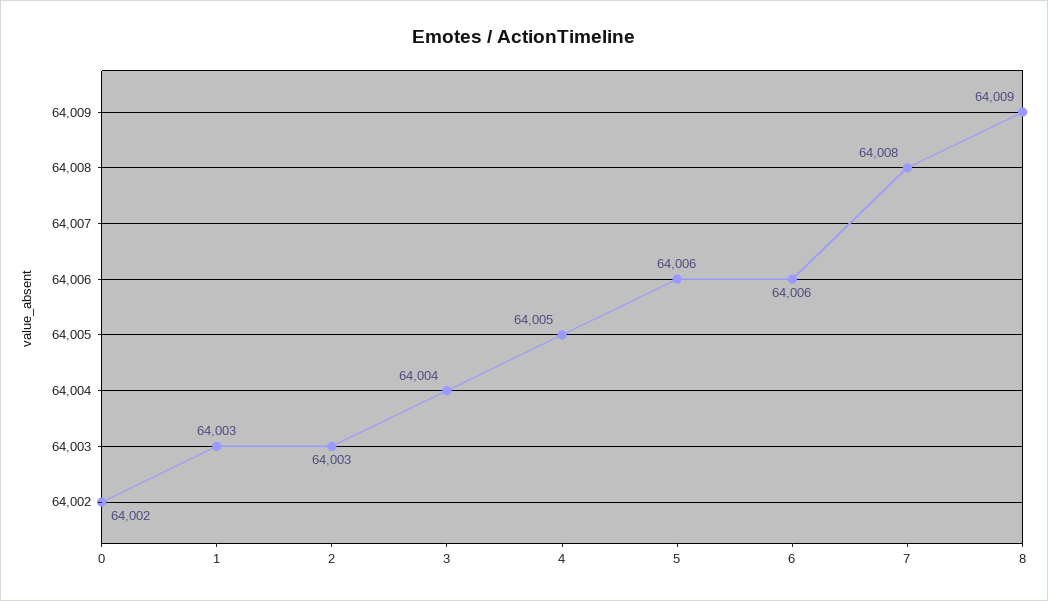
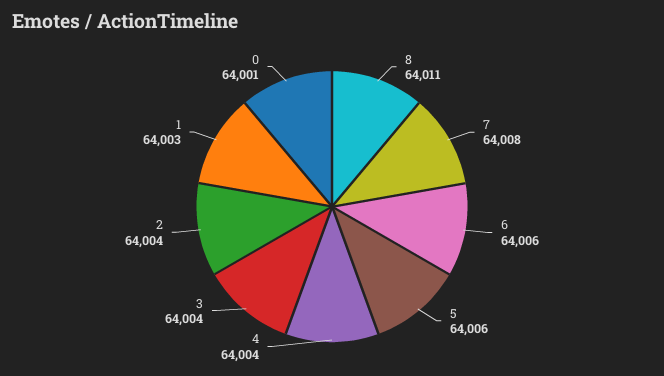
0: 64002 -> 64001
2: 64003 -> 64004
4: 64005 -> 64004
8: 64009 -> 64011

